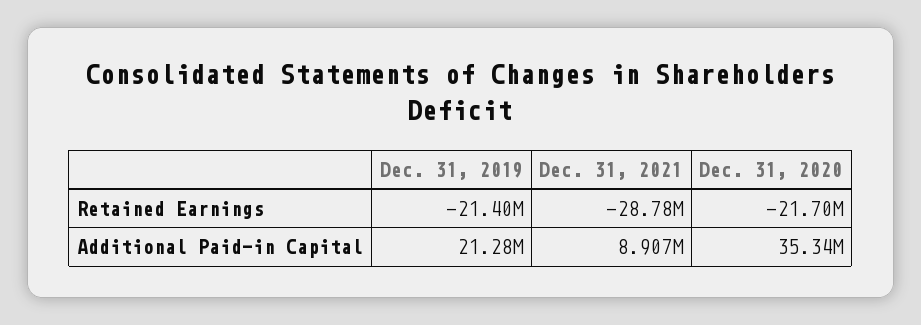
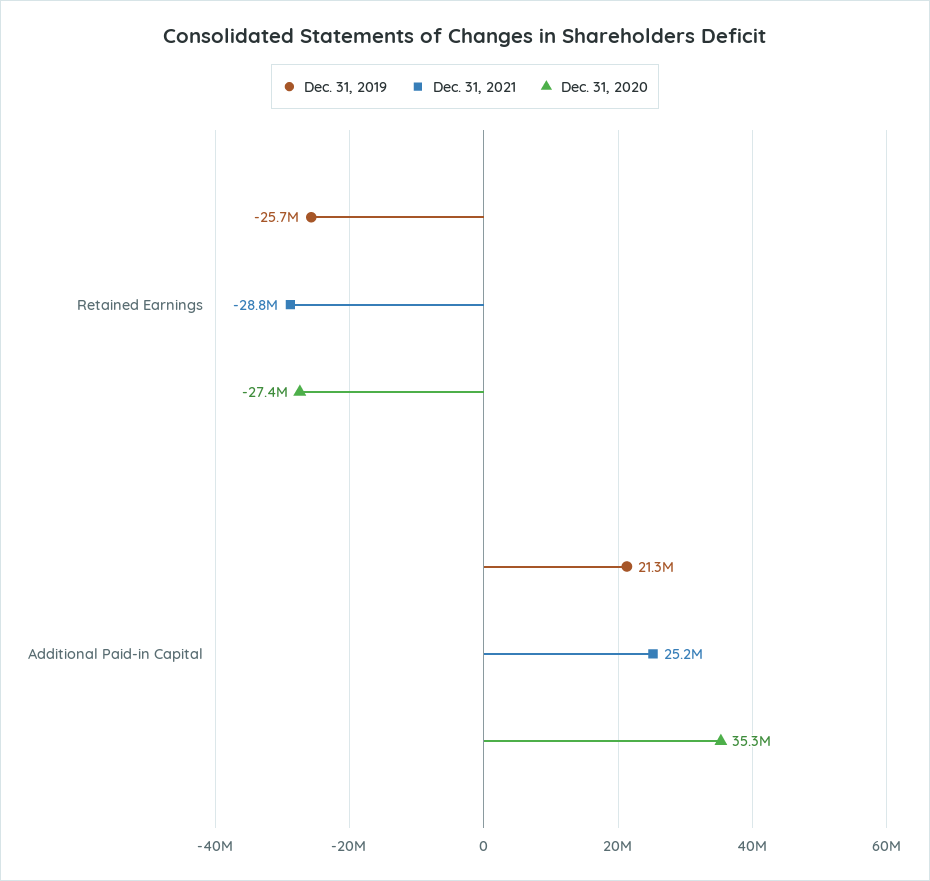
Dec. 31, 2019, Retained Earnings: -21400000 -> -25700000
Dec. 31, 2020, Retained Earnings: -21700000 -> -27400000
Dec. 31, 2021, Additional Paid-in Capital: 8907000 -> 25200000

